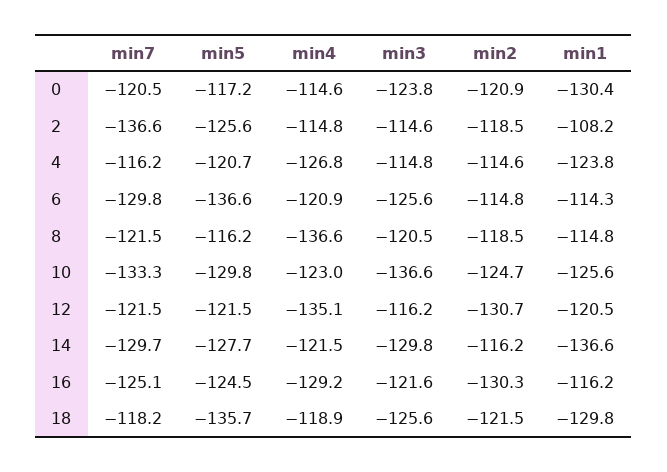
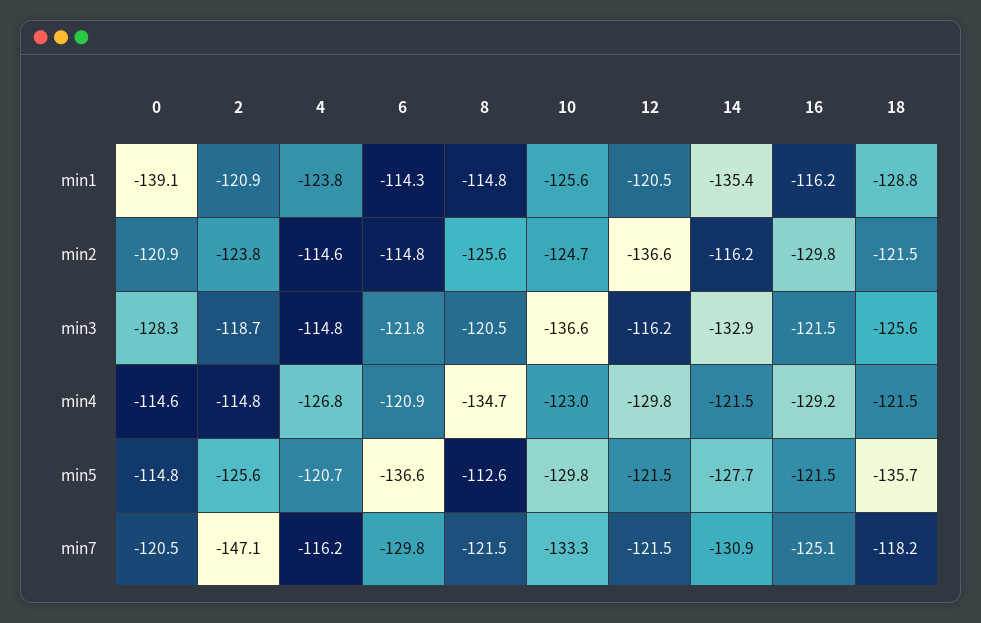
min5, 0: -117.2 -> -114.8
min3, 0: -123.8 -> -128.3
min1, 0: -130.4 -> -139.1
min7, 2: -136.6 -> -147.1
min3, 2: -114.6 -> -118.7
min2, 2: -118.5 -> -123.8
min1, 2: -108.2 -> -120.9
min3, 6: -125.6 -> -121.8
min5, 8: -116.2 -> -112.6
min4, 8: -136.6 -> -134.7
min2, 8: -118.5 -> -125.6
min4, 12: -135.1 -> -129.8
min2, 12: -130.7 -> -136.6
min7, 14: -129.7 -> -130.9
min3, 14: -129.8 -> -132.9
min1, 14: -136.6 -> -135.4
min5, 16: -124.5 -> -121.5
min3, 16: -121.6 -> -121.5
min2, 16: -130.3 -> -129.8
min4, 18: -118.9 -> -121.5
min1, 18: -129.8 -> -128.8

